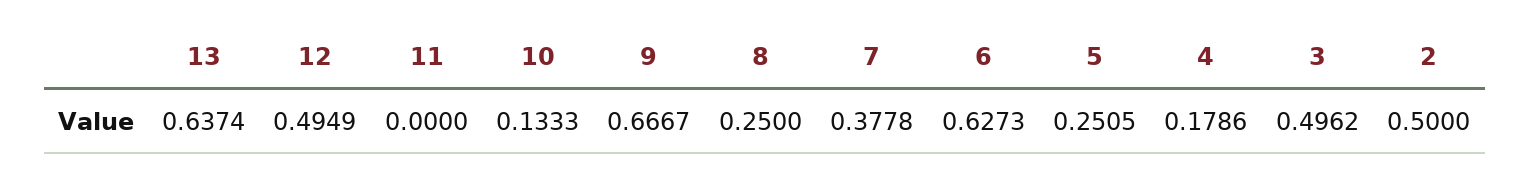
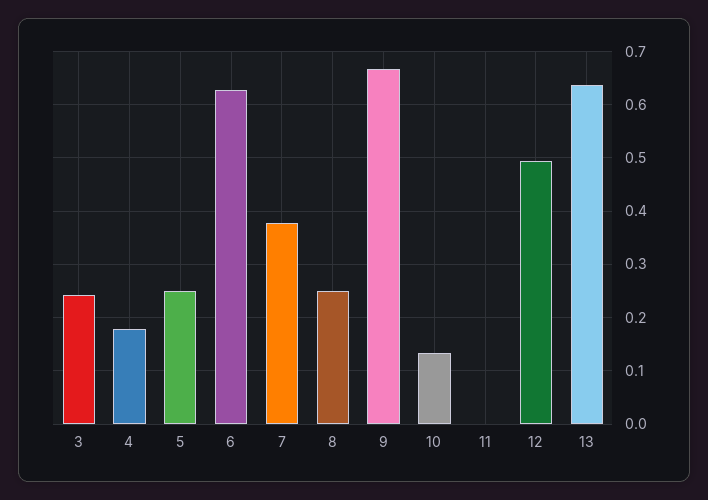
3: 0.4962 -> 0.24
2: 0.5 -> none

